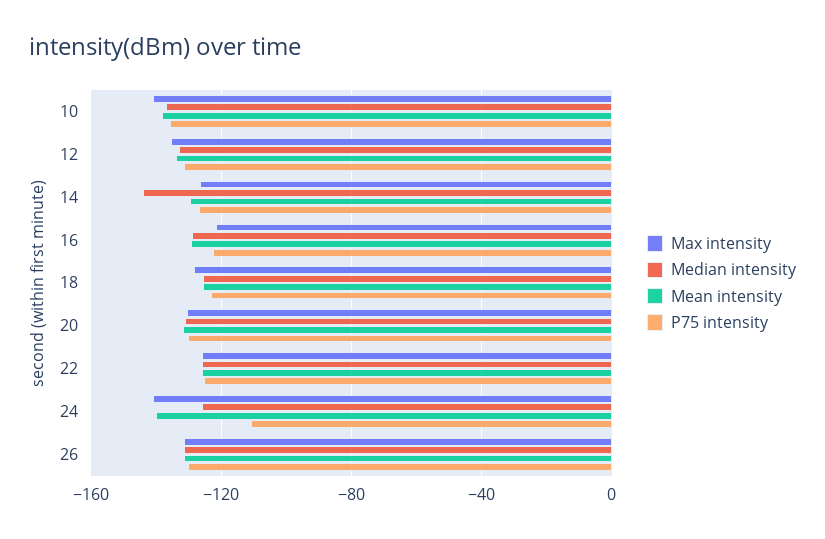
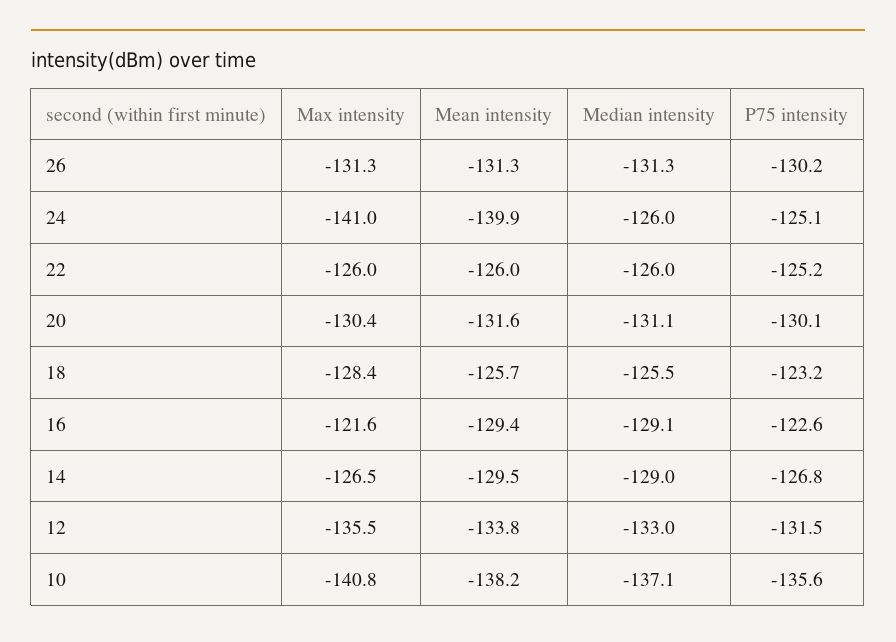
Median intensity, 14: -145 -> -129
P75 intensity, 24: -110 -> -125.1

